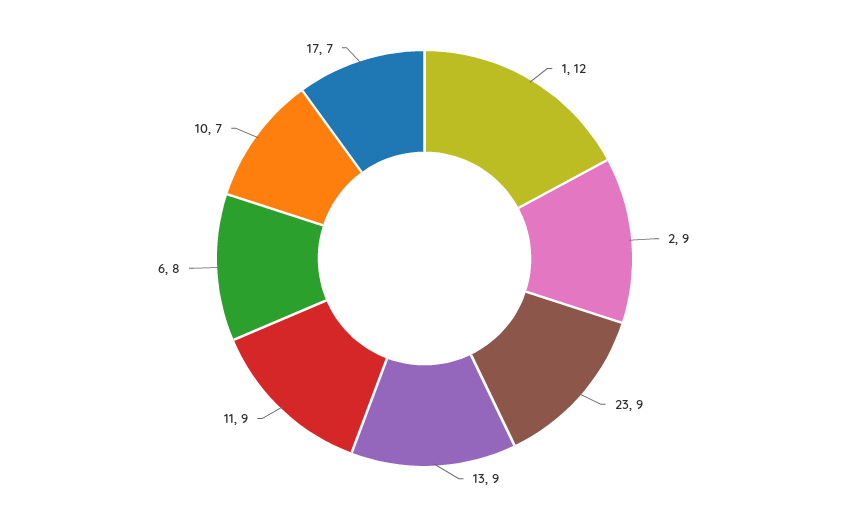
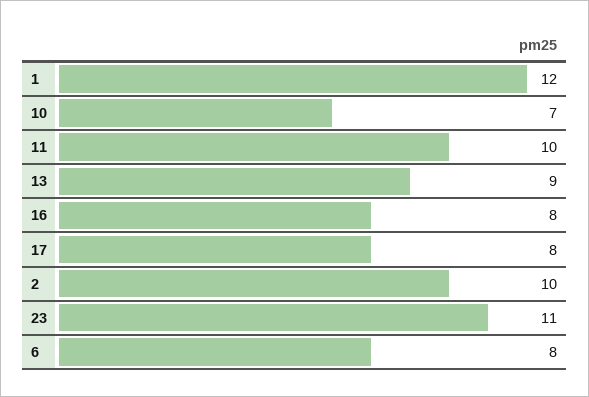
2: 9 -> 10
23: 9 -> 11
11: 9 -> 10
17: 7 -> 8
16: none -> 8

